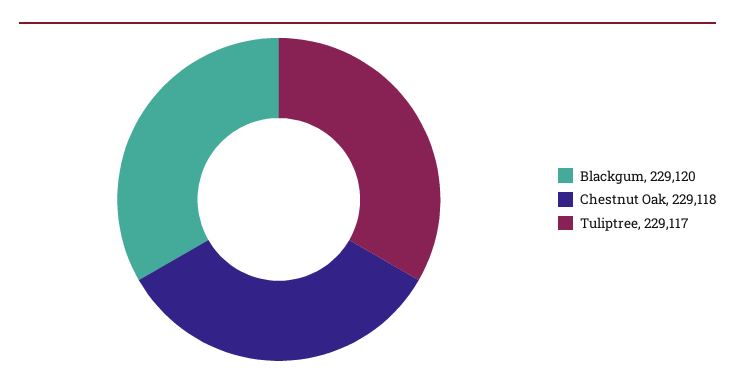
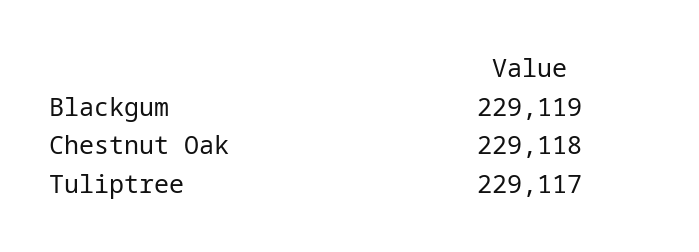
Blackgum: 229120 -> 229119

